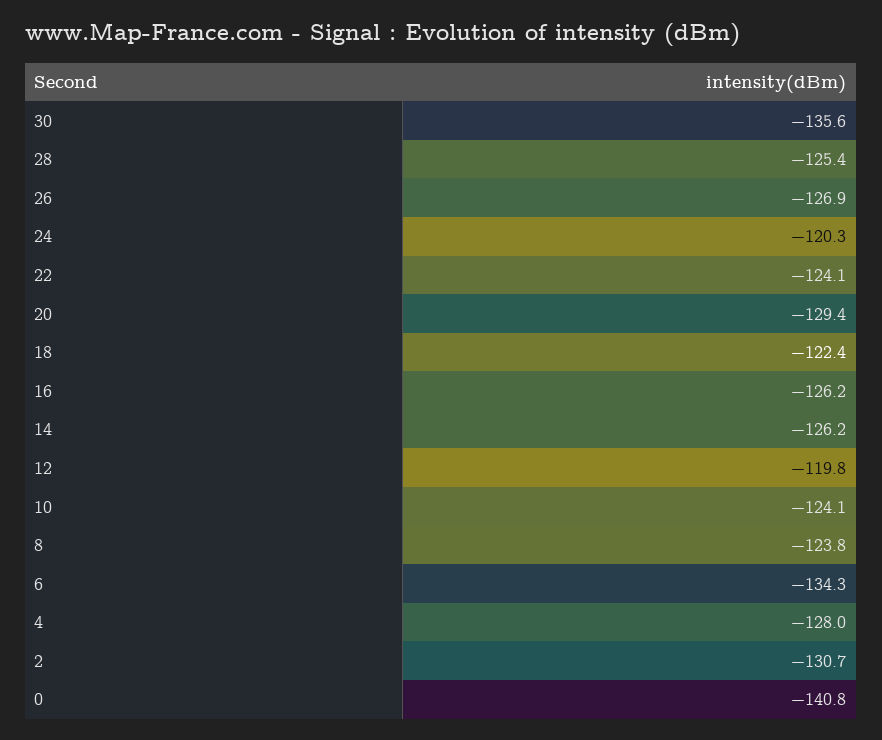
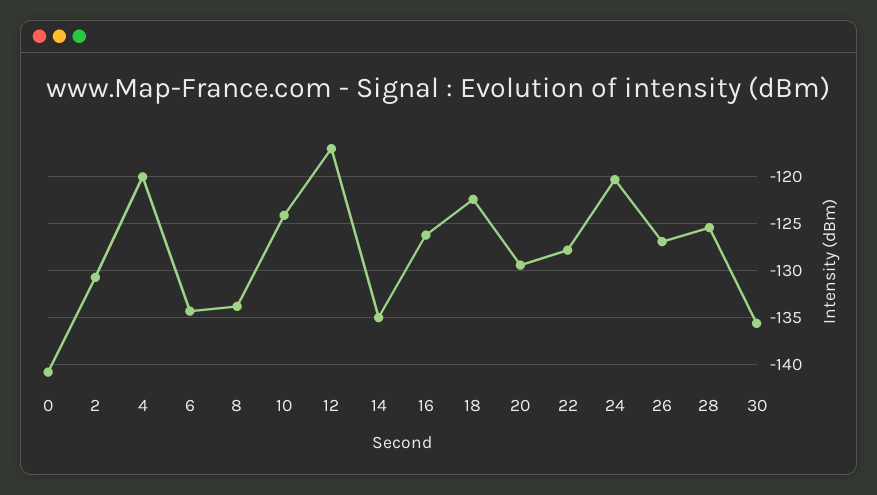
22: -124.1 -> -128
14: -126.2 -> -135
12: -119.8 -> -117
8: -123.8 -> -134
4: -128 -> -120

